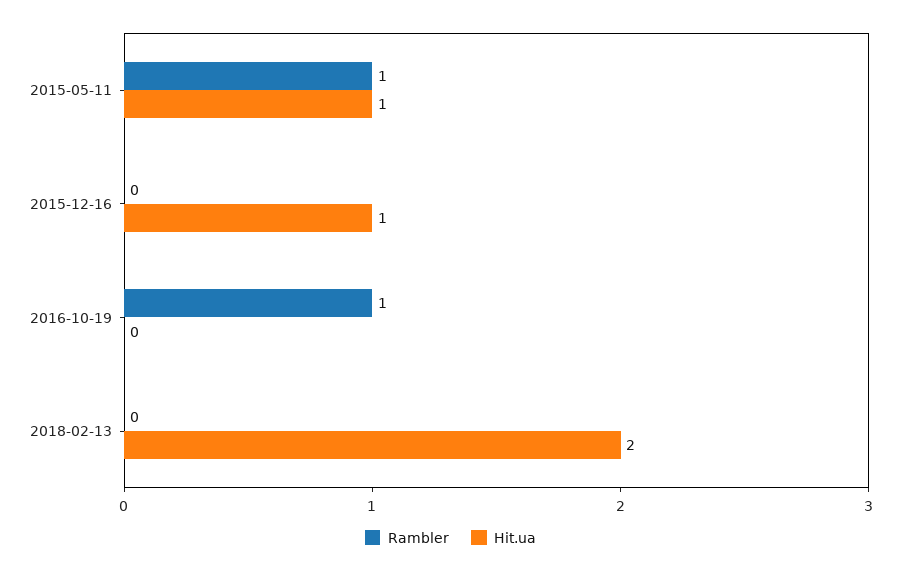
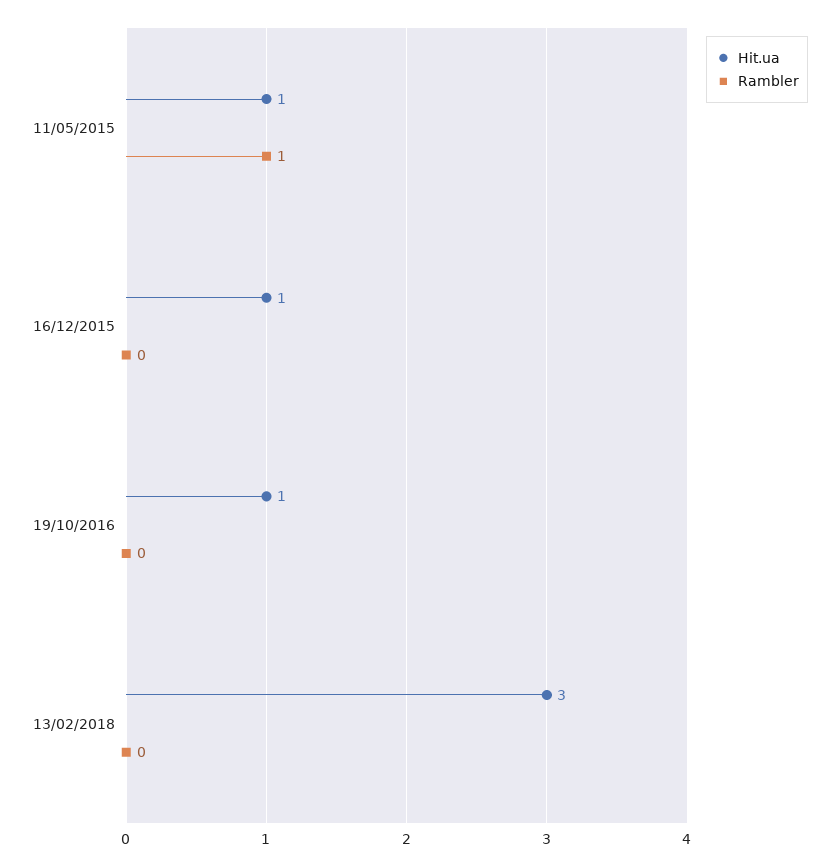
Rambler, 2016-10-19: 1 -> 0
Hit.ua, 2016-10-19: 0 -> 1
Hit.ua, 2018-02-13: 2 -> 3

